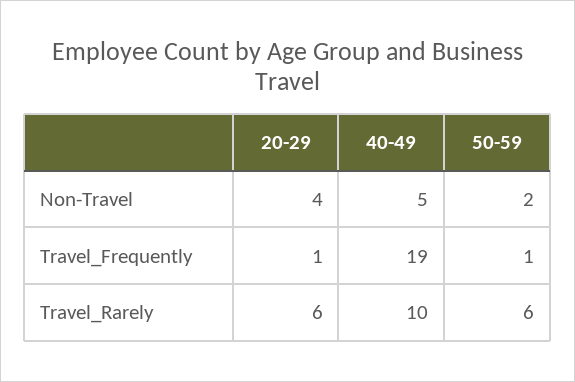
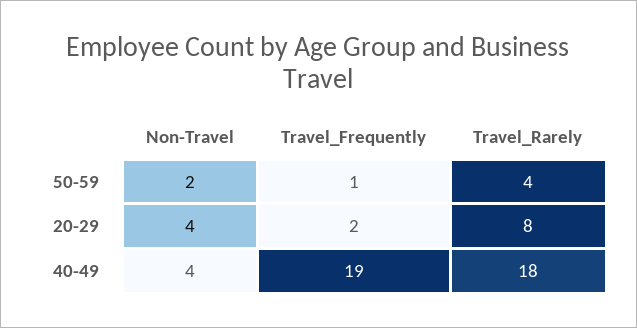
40-49, Non-Travel: 5 -> 4
20-29, Travel_Frequently: 1 -> 2
20-29, Travel_Rarely: 6 -> 8
40-49, Travel_Rarely: 10 -> 18
50-59, Travel_Rarely: 6 -> 4

